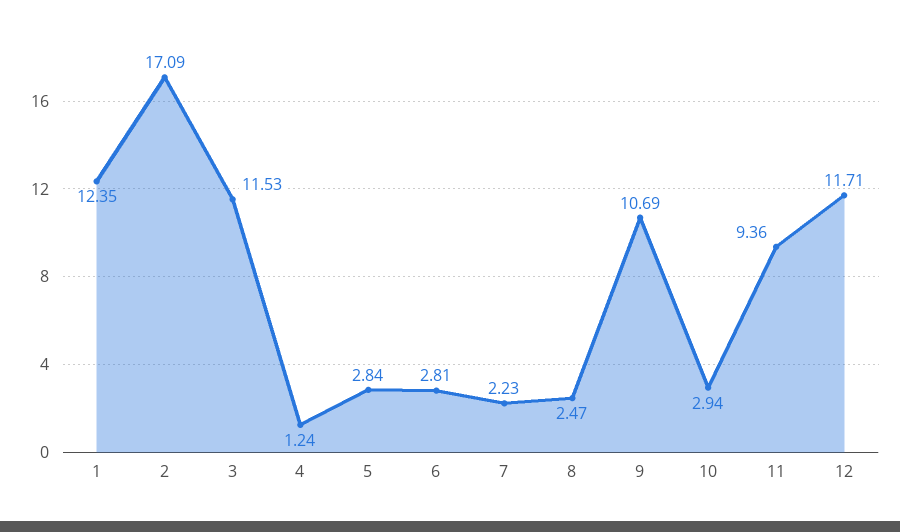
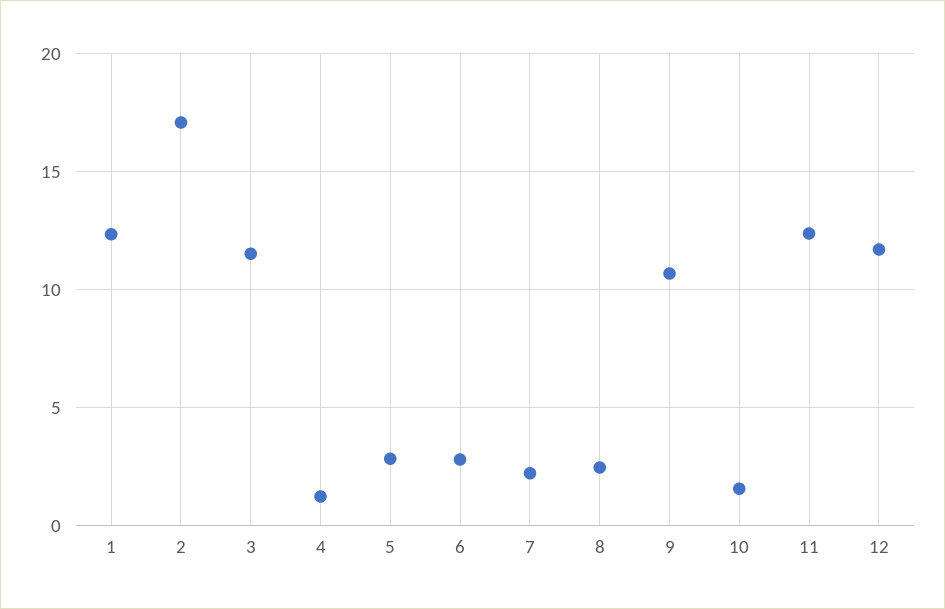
10: 2.94 -> 1.5
11: 9.36 -> 12.5

